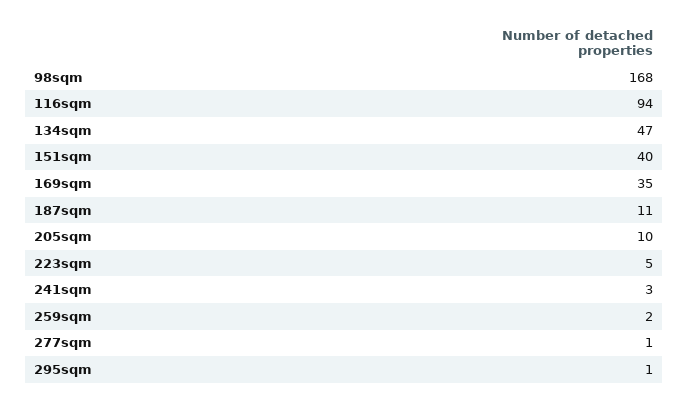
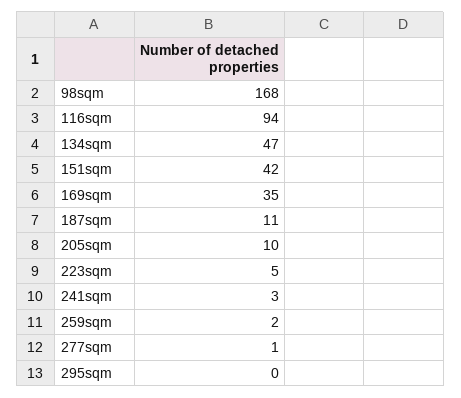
151sqm: 40 -> 42
295sqm: 1 -> 0

